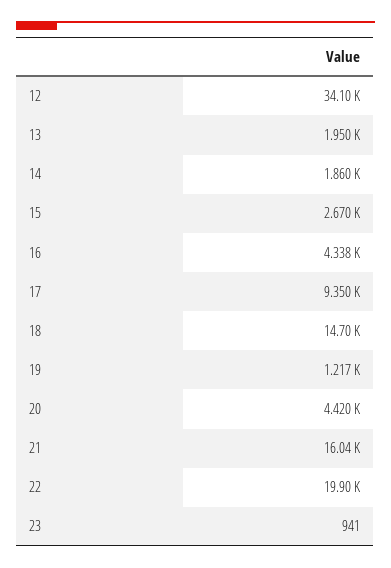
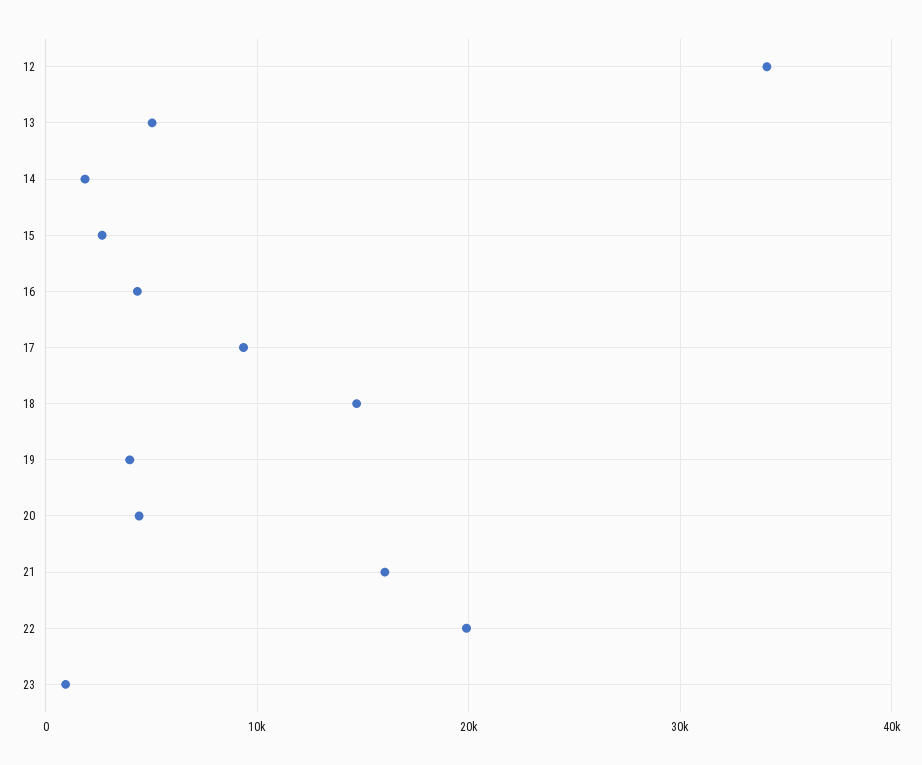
13: 1950 -> 5000
19: 1217 -> 4000

